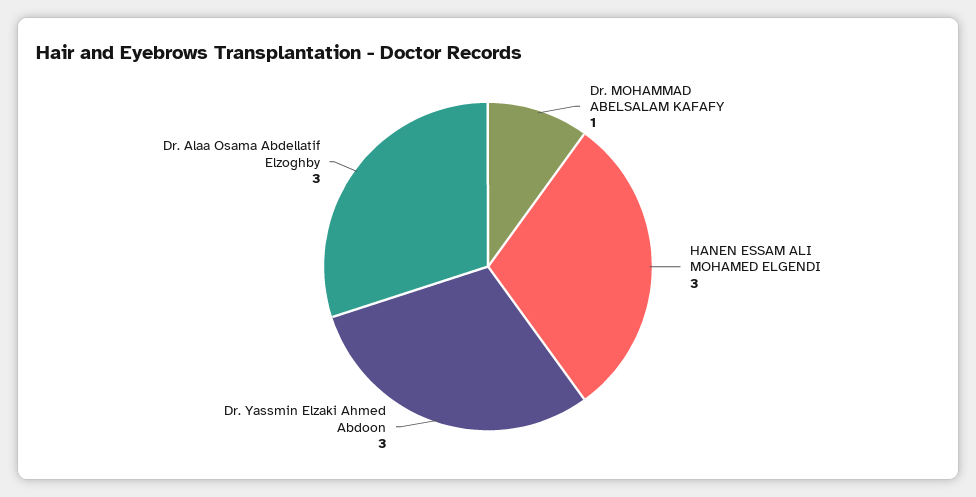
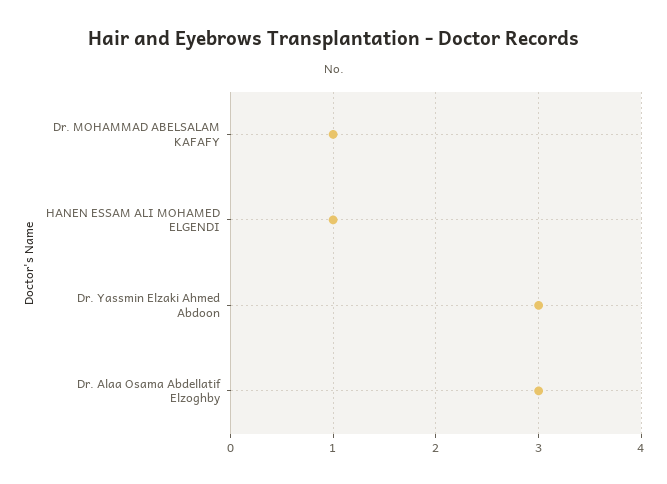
HANEN ESSAM ALI MOHAMED ELGENDI: 3 -> 1

